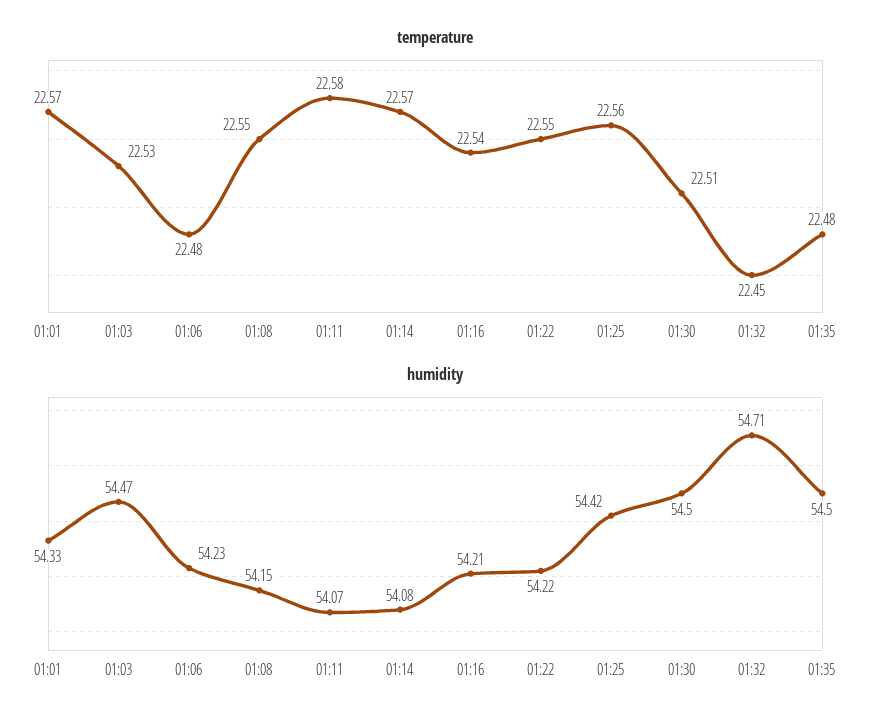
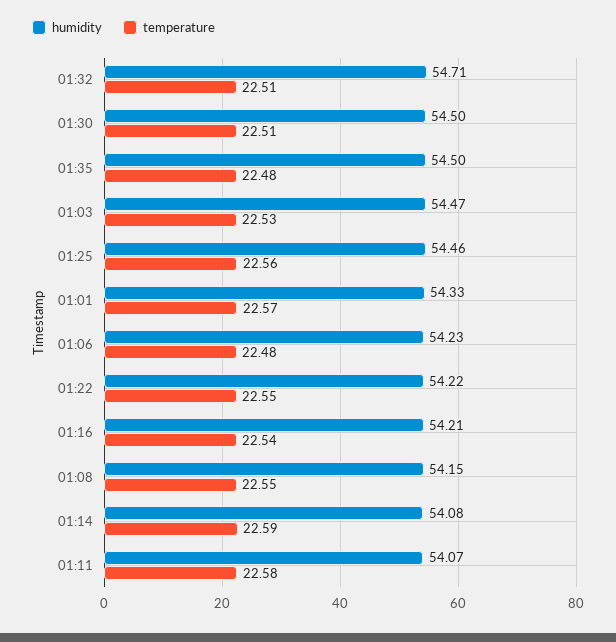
temperature, 01:14: 22.57 -> 22.59
temperature, 01:32: 22.45 -> 22.51
humidity, 01:25: 54.42 -> 54.46

